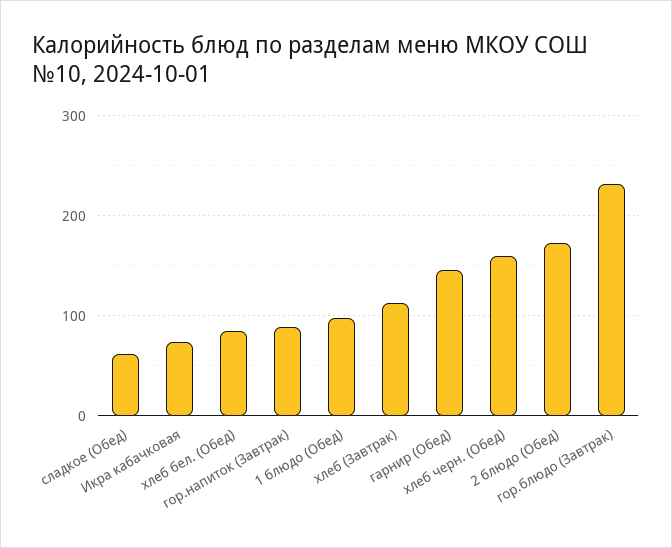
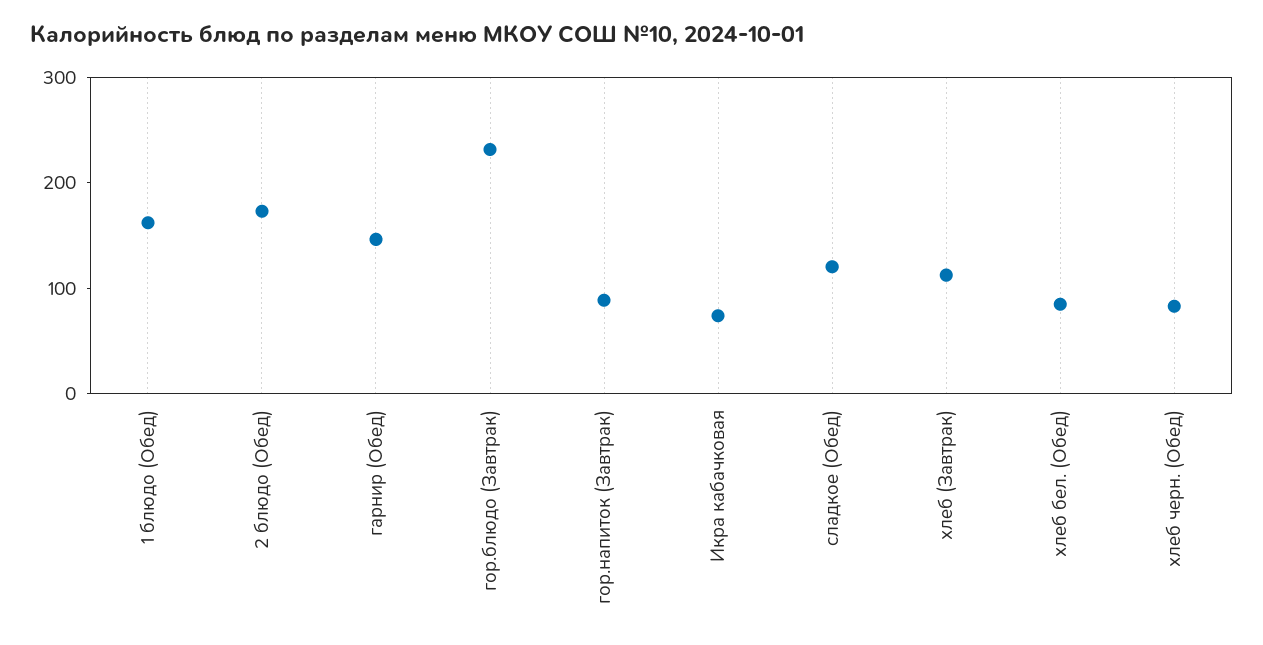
сладкое (Обед): 60 -> 120
1 блюдо (Обед): 100 -> 160
хлеб черн. (Обед): 160 -> 80

